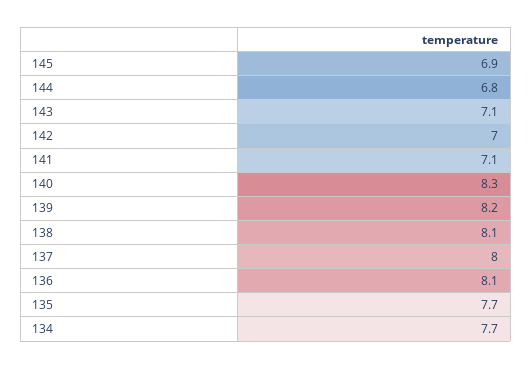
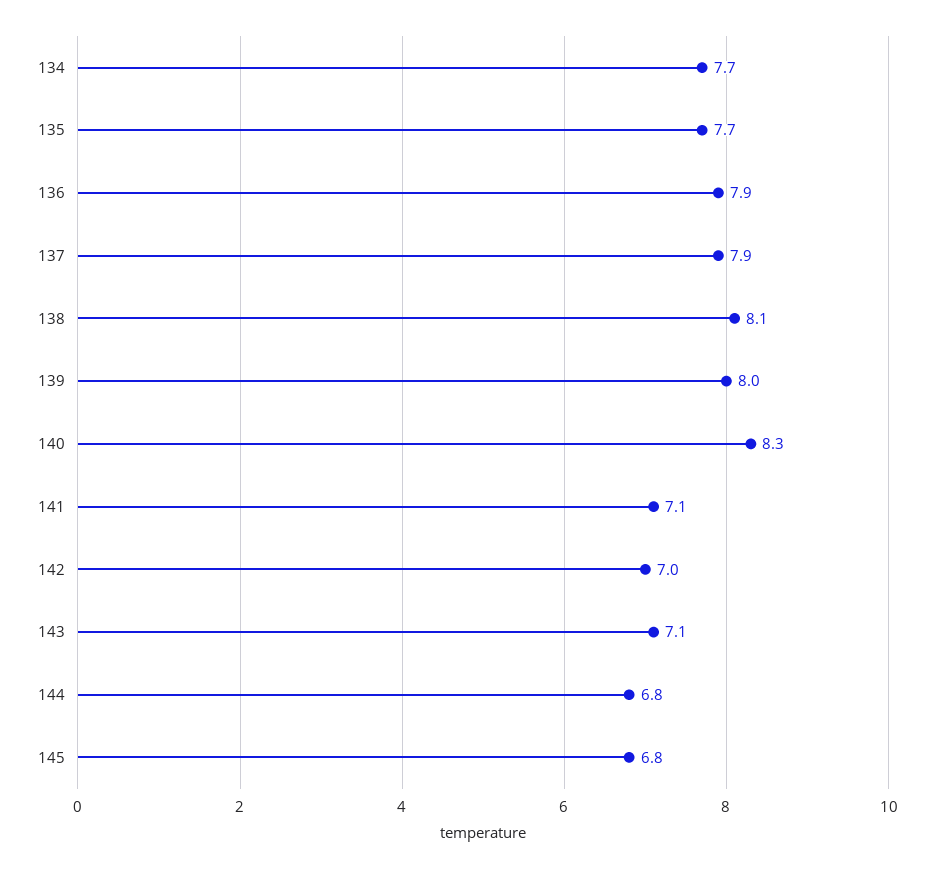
145: 6.9 -> 6.8
139: 8.2 -> 8
137: 8 -> 7.9
136: 8.1 -> 7.9

